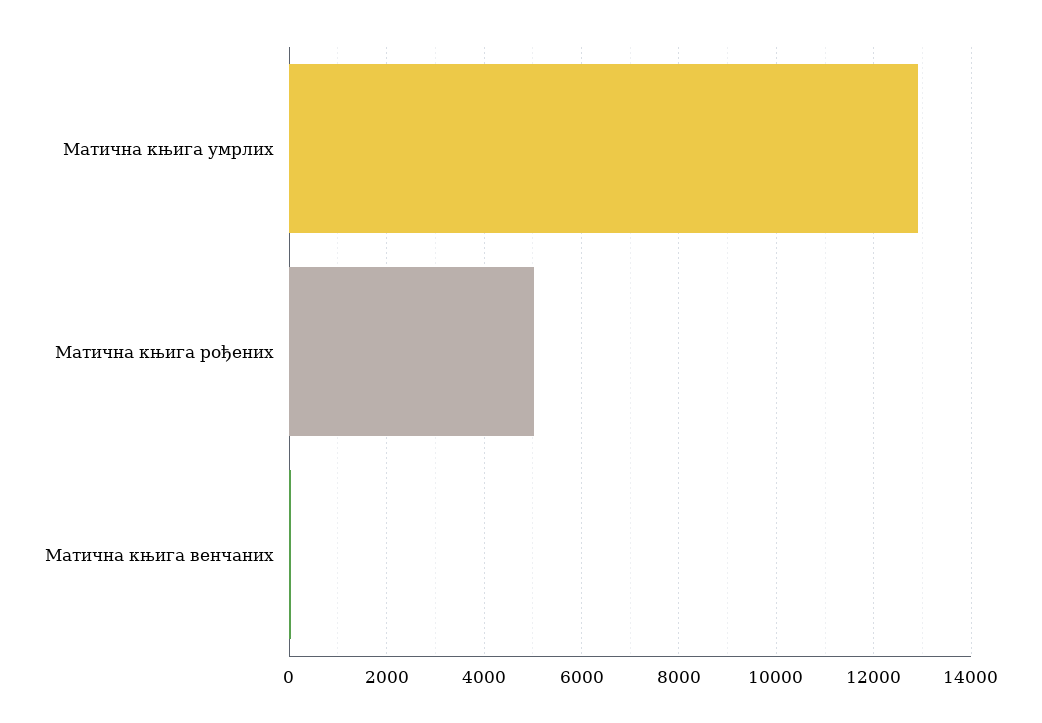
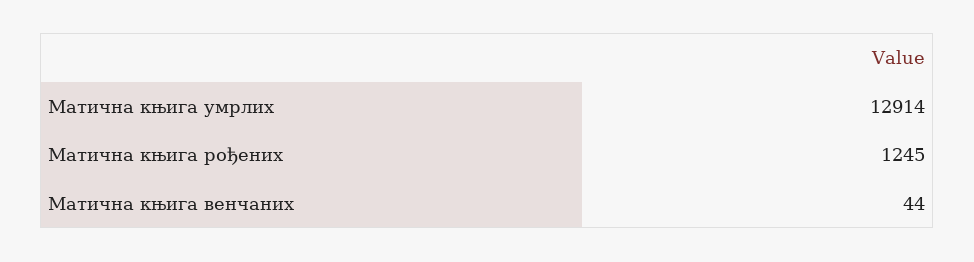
Матична књига рођених: 5000 -> 1245

